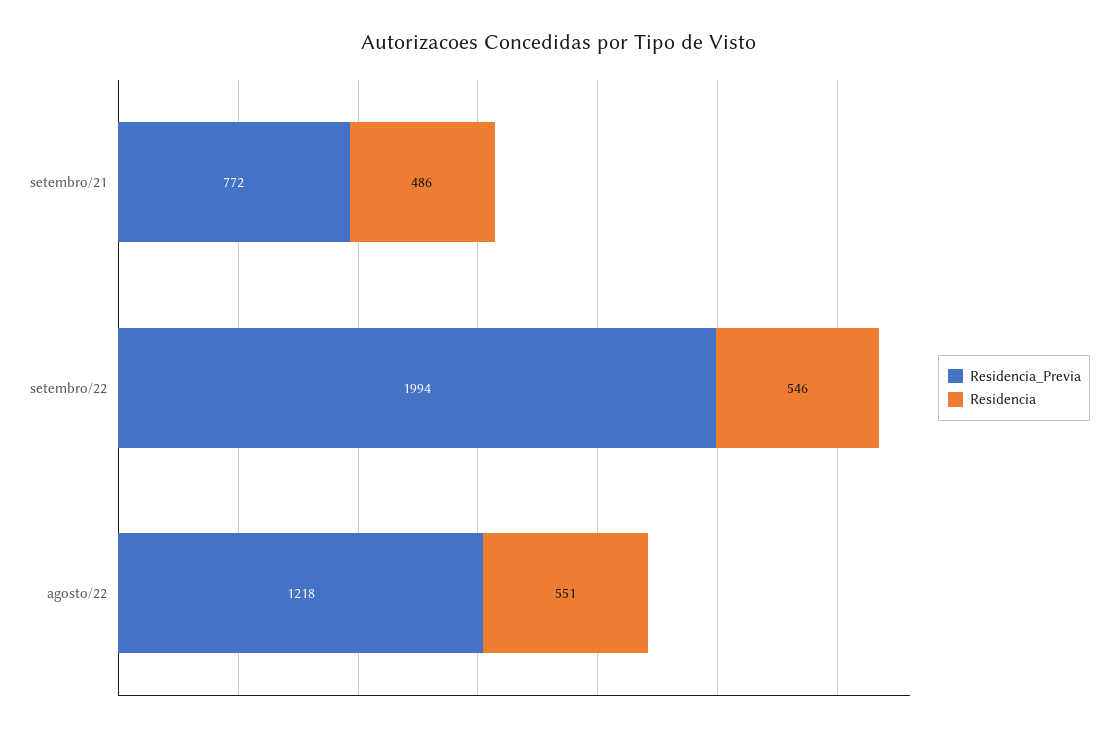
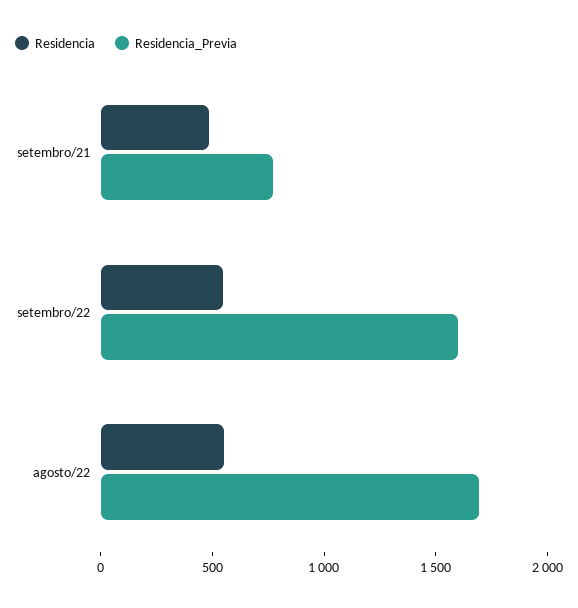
Residencia_Previa, setembro/22: 1994 -> 1600
Residencia_Previa, agosto/22: 1218 -> 1700

